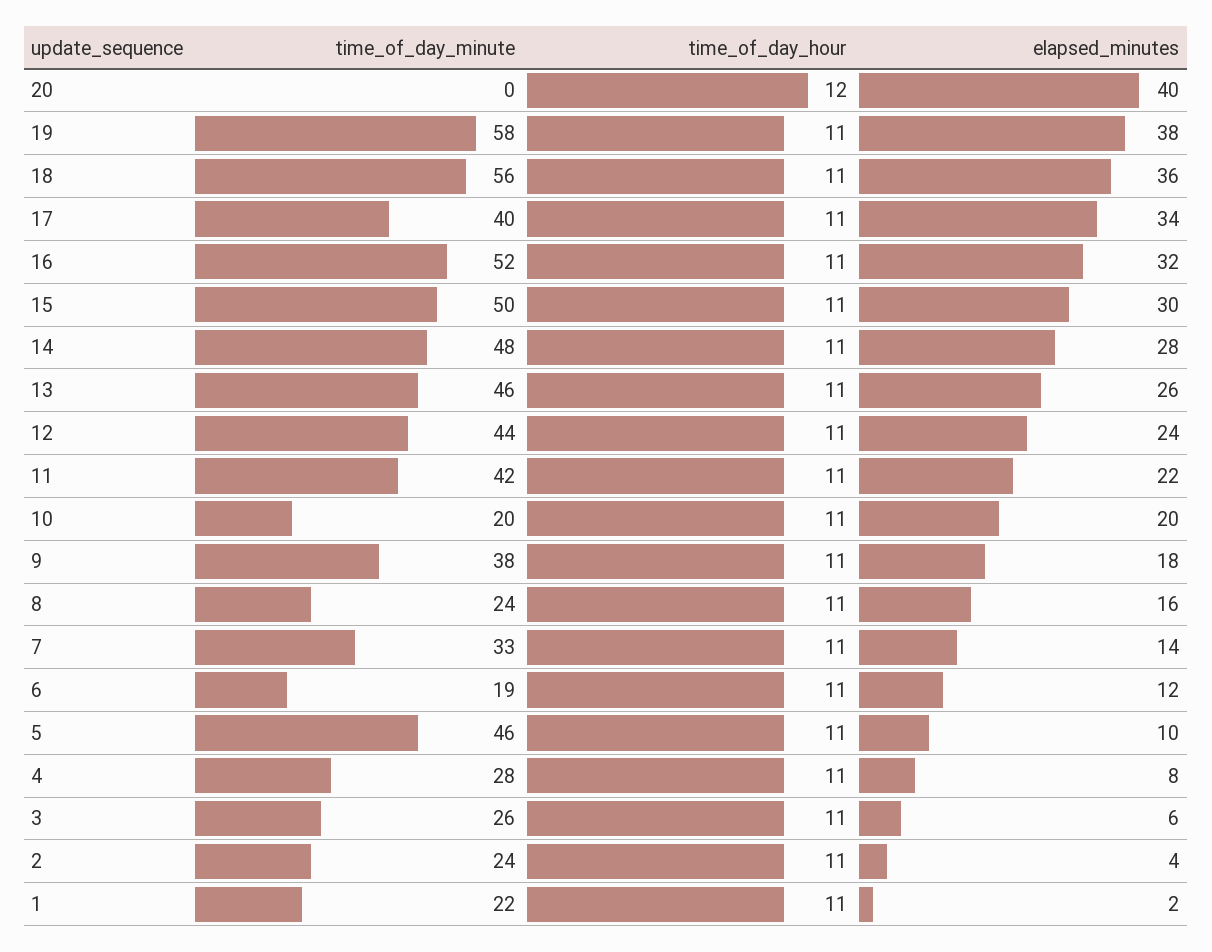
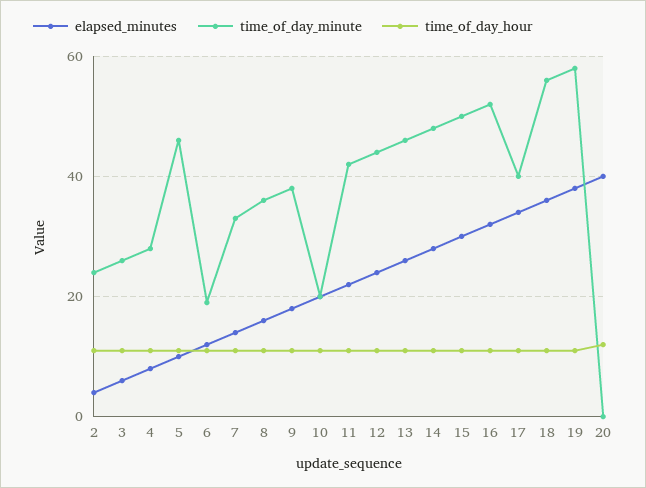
time_of_day_minute, 8: 24 -> 35
time_of_day_minute, 1: 22 -> none
time_of_day_hour, 1: 11 -> none
elapsed_minutes, 1: 2 -> none

